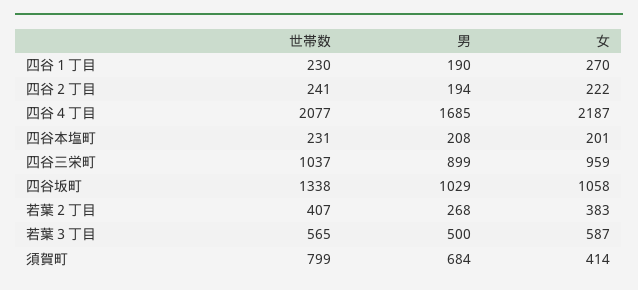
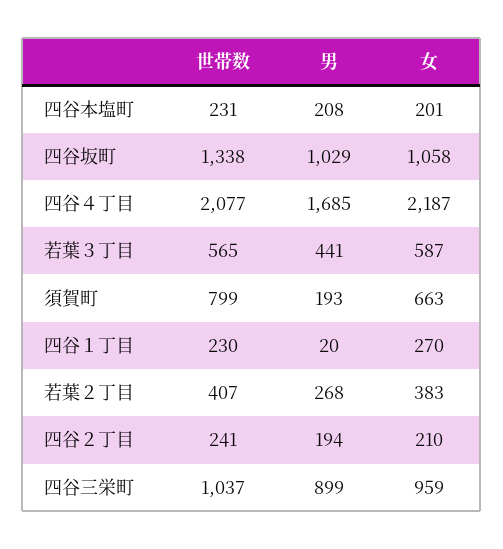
男, 四谷１丁目: 190 -> 20
女, 四谷２丁目: 222 -> 210
男, 若葉３丁目: 500 -> 441
男, 須賀町: 684 -> 193
女, 須賀町: 414 -> 663

